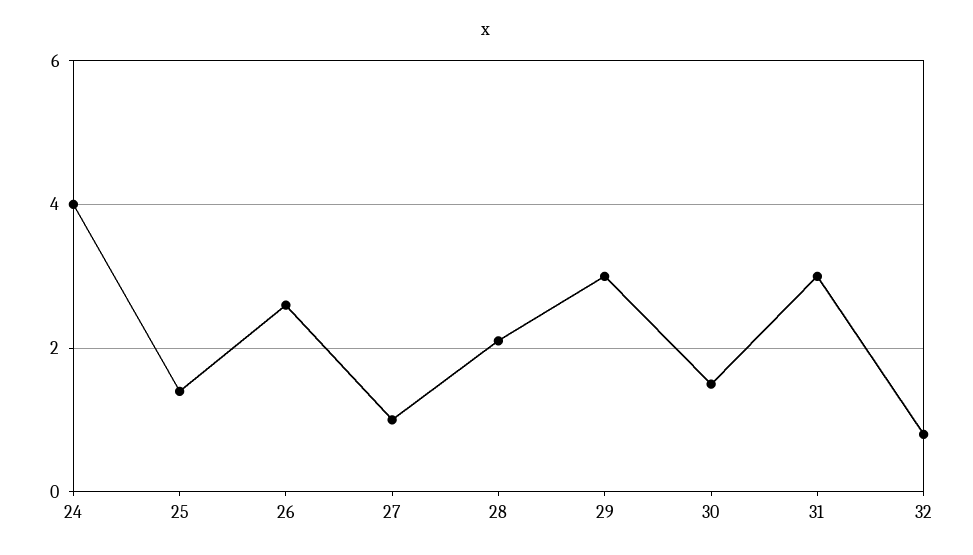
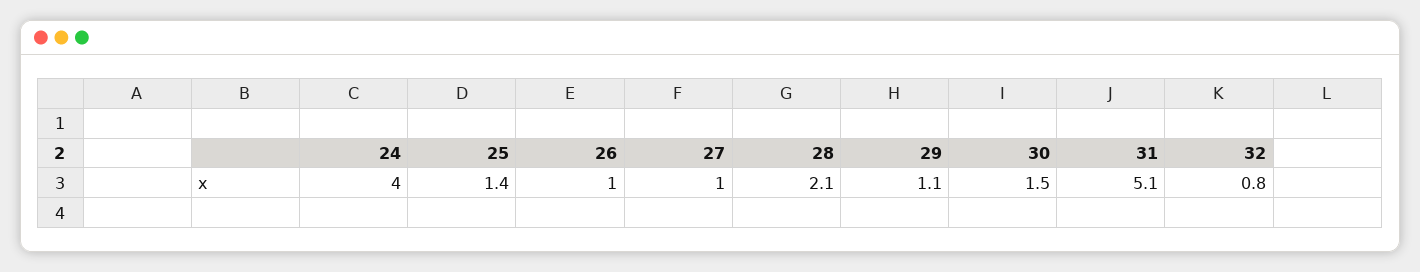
26: 2.5 -> 1
29: 3 -> 1.1
31: 3 -> 5.1

